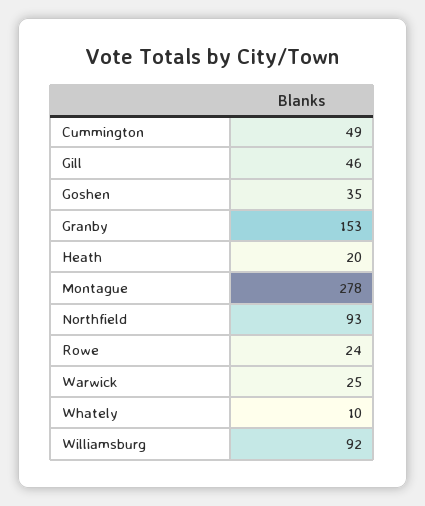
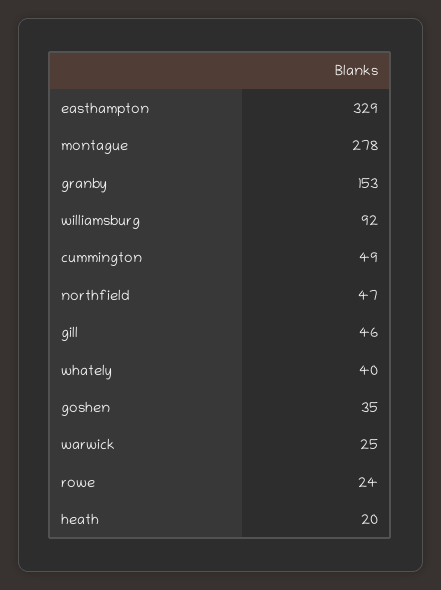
Northfield: 93 -> 47
Whately: 10 -> 40
easthampton: none -> 329

